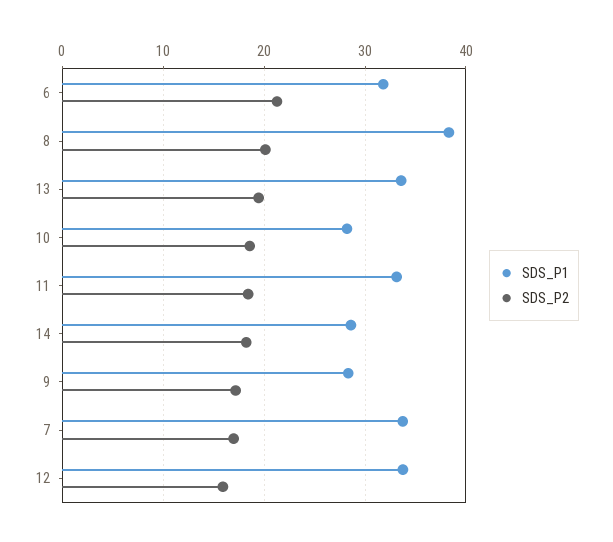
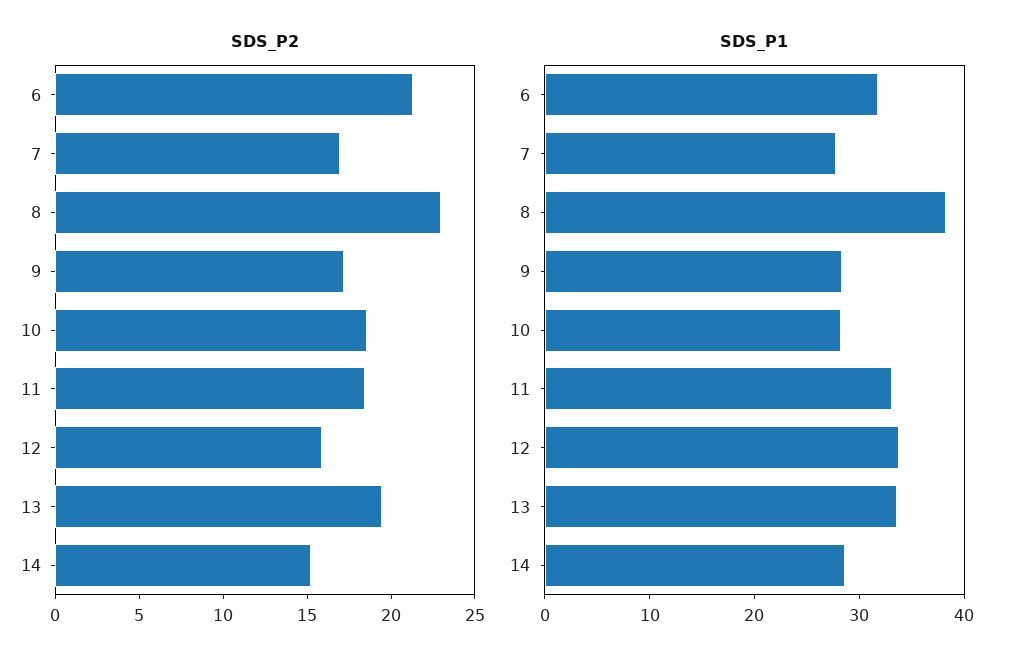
SDS_P2, 8: 20 -> 23
SDS_P2, 14: 18 -> 15
SDS_P1, 7: 34 -> 28

